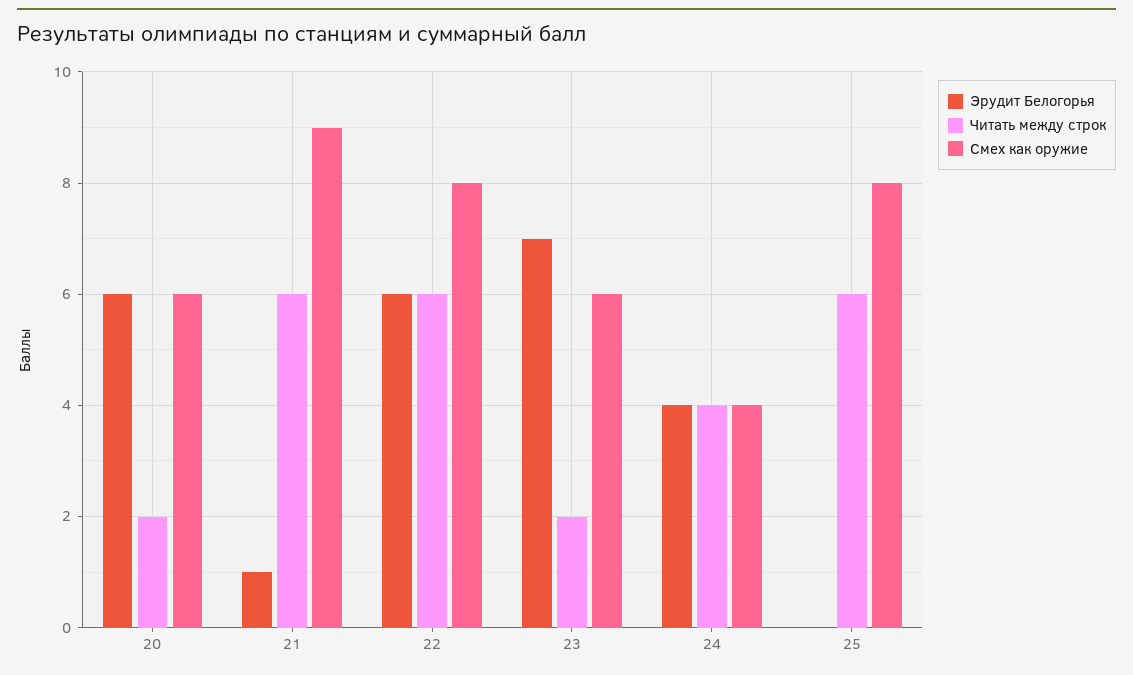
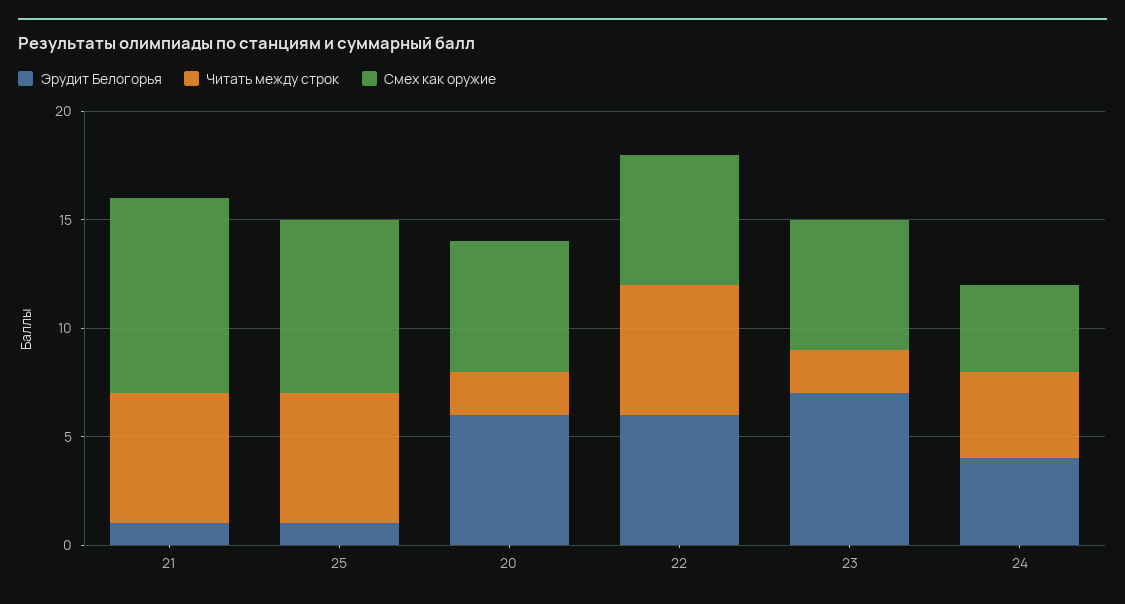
Смех как оружие, 22: 8 -> 6
Эрудит Белогорья, 25: 0 -> 1

